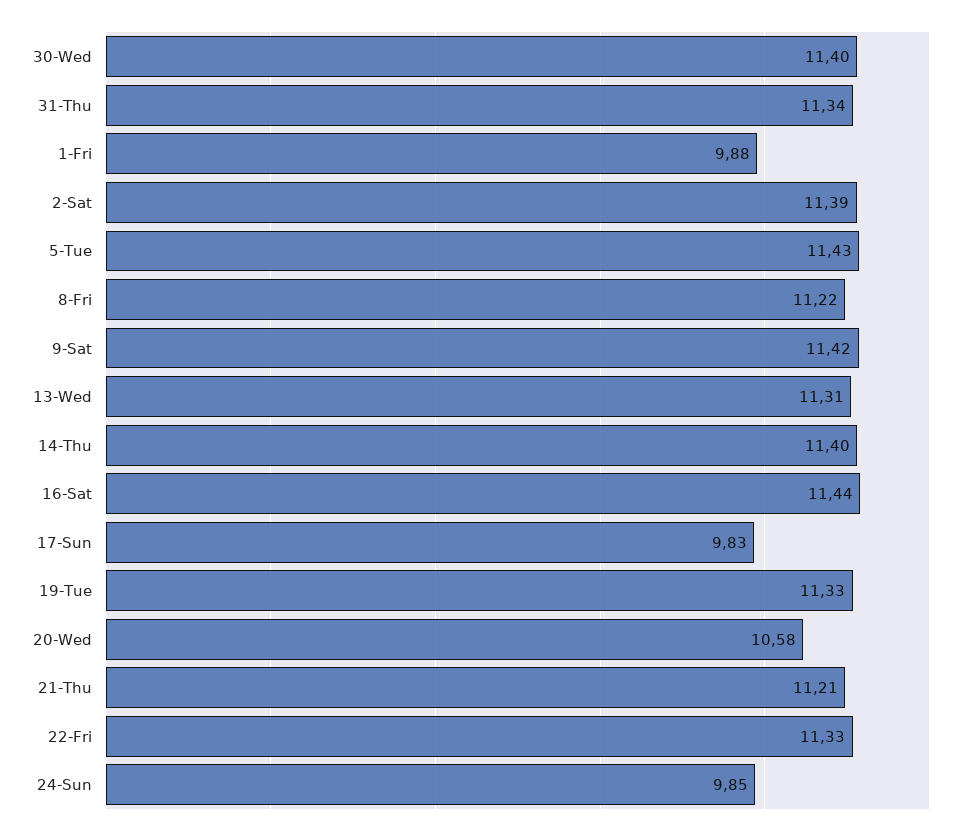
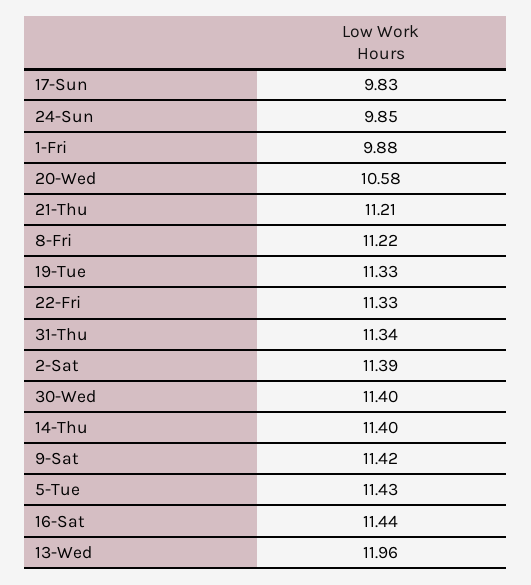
13-Wed: 11.31 -> 11.96

